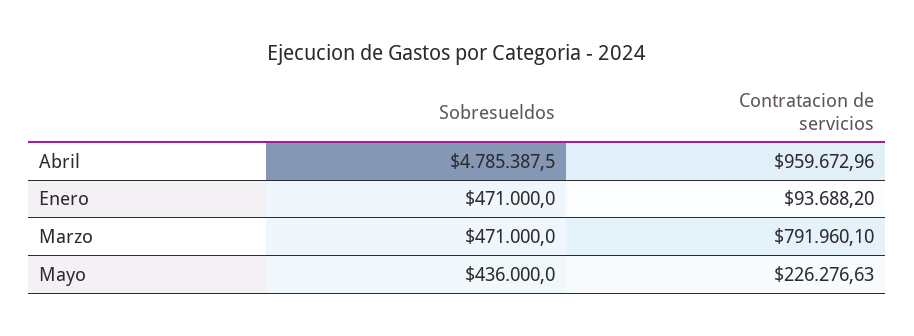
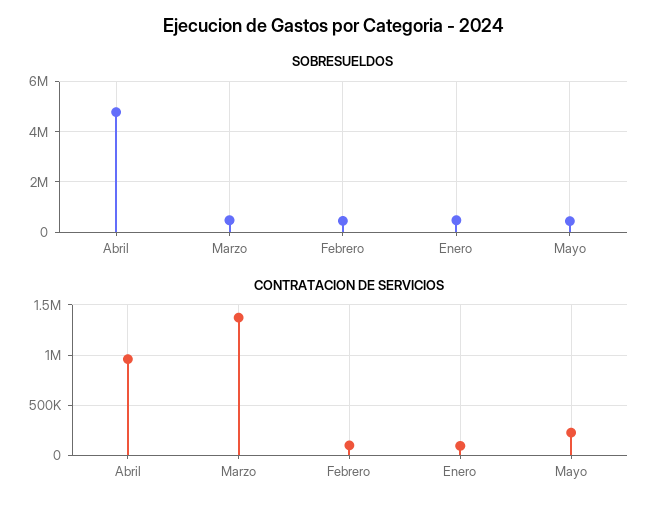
Contratacion de servicios, Marzo: 791960.1 -> 1400000
Sobresueldos, Febrero: none -> 500000
Contratacion de servicios, Febrero: none -> 100000

